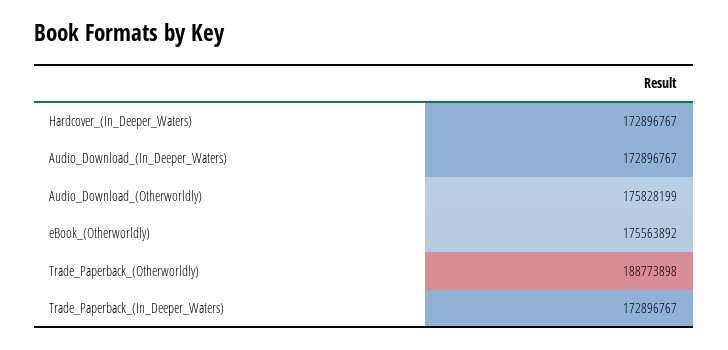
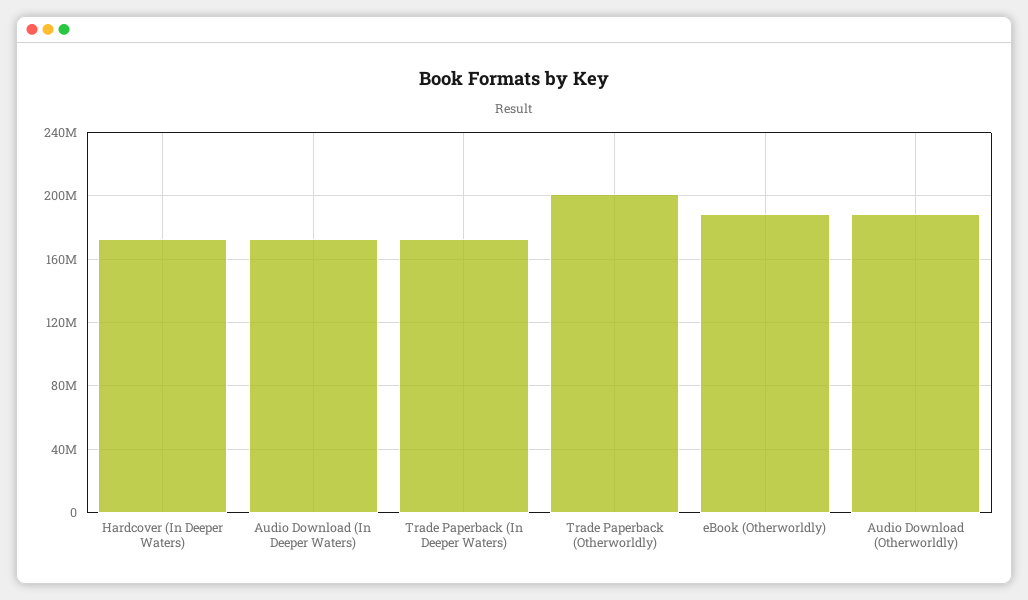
Audio_Download_(Otherworldly): 175828199 -> 190000000
eBook_(Otherworldly): 175563892 -> 190000000
Trade_Paperback_(Otherworldly): 188773898 -> 200000000

